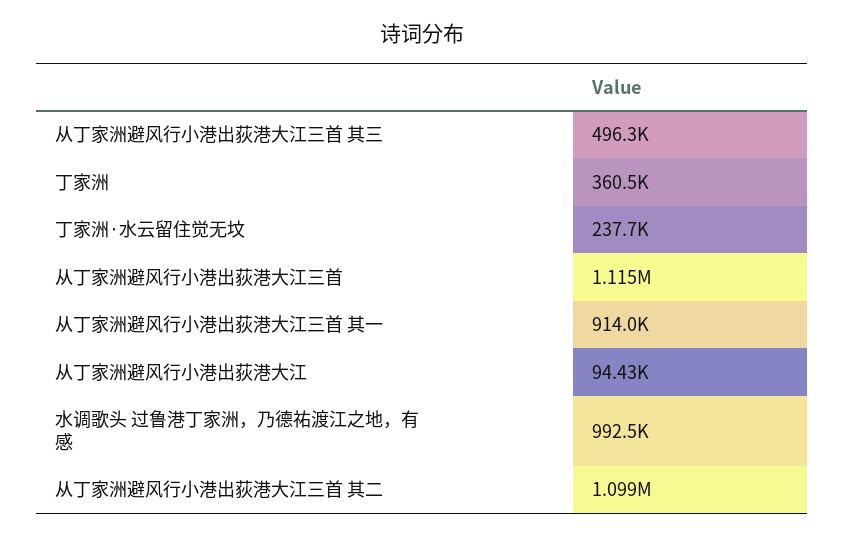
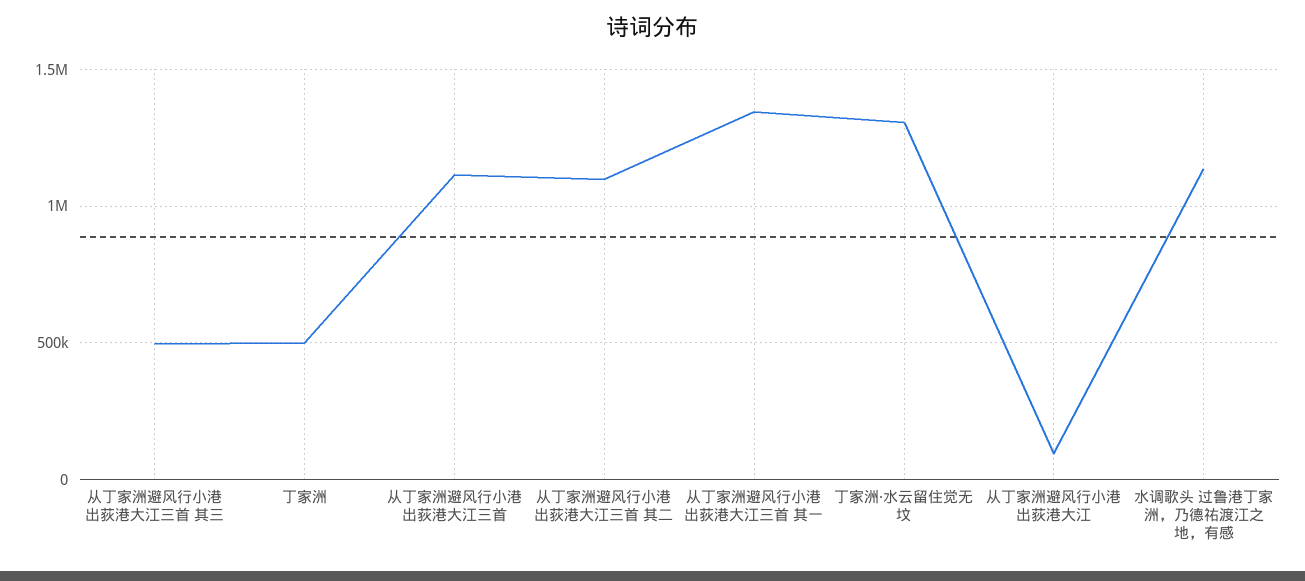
丁家洲: 360500 -> 500000
丁家洲·水云留住觉无坟: 237700 -> 1300000
从丁家洲避风行小港出荻港大江三首 其一: 914000 -> 1350000
水调歌头 过鲁港丁家洲，乃德祐渡江之地，有感: 992500 -> 1150000

